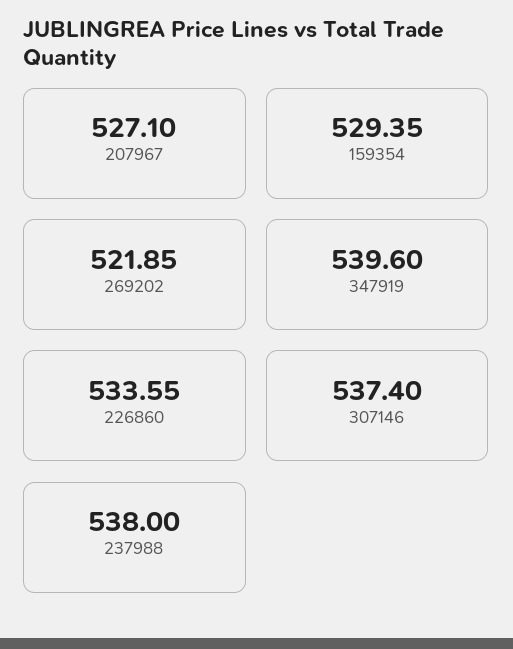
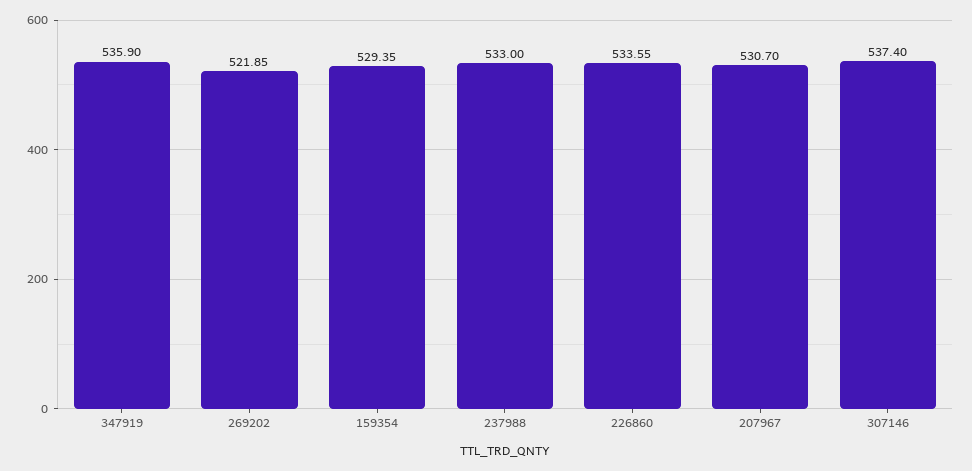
207967: 527.1 -> 530.7
347919: 539.6 -> 535.9
237988: 538 -> 533

